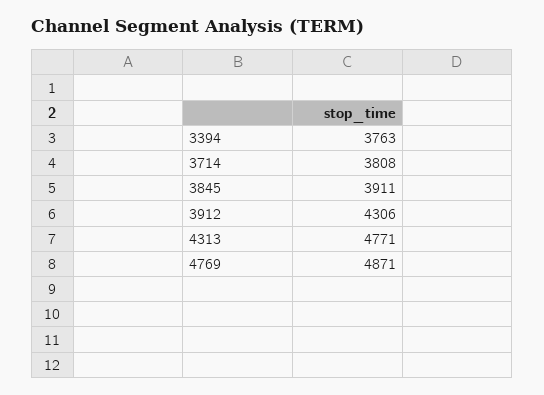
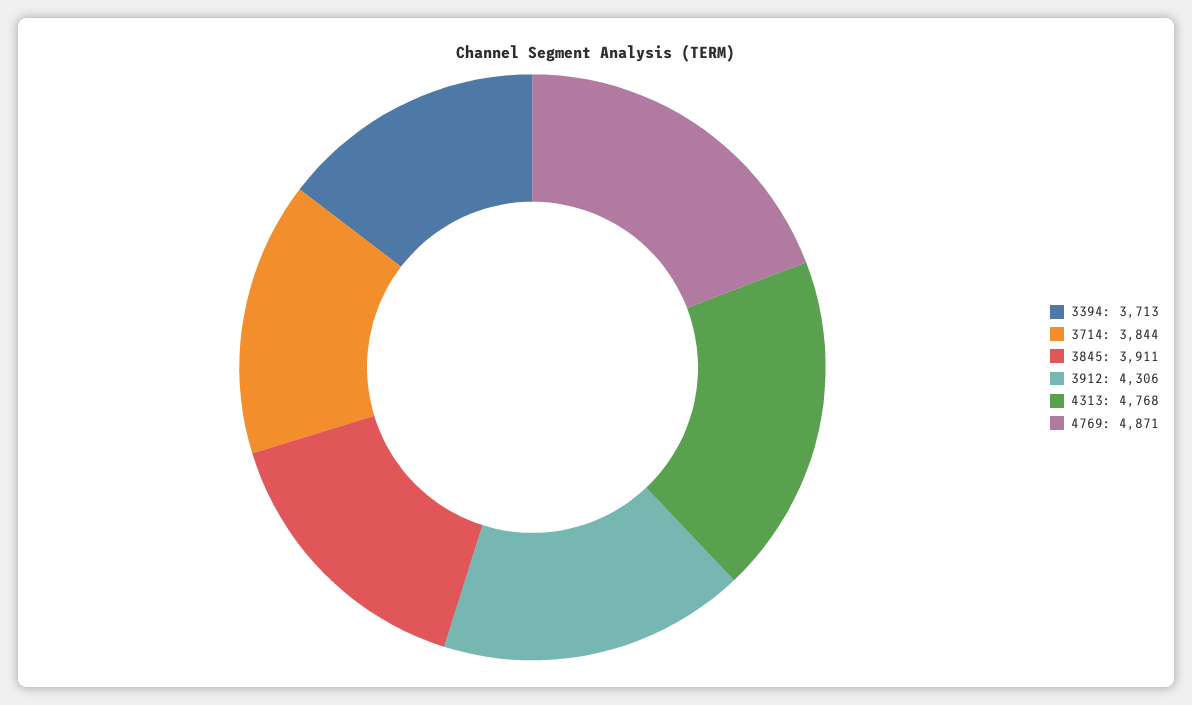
3394: 3763 -> 3713
3714: 3808 -> 3844
4313: 4771 -> 4768

